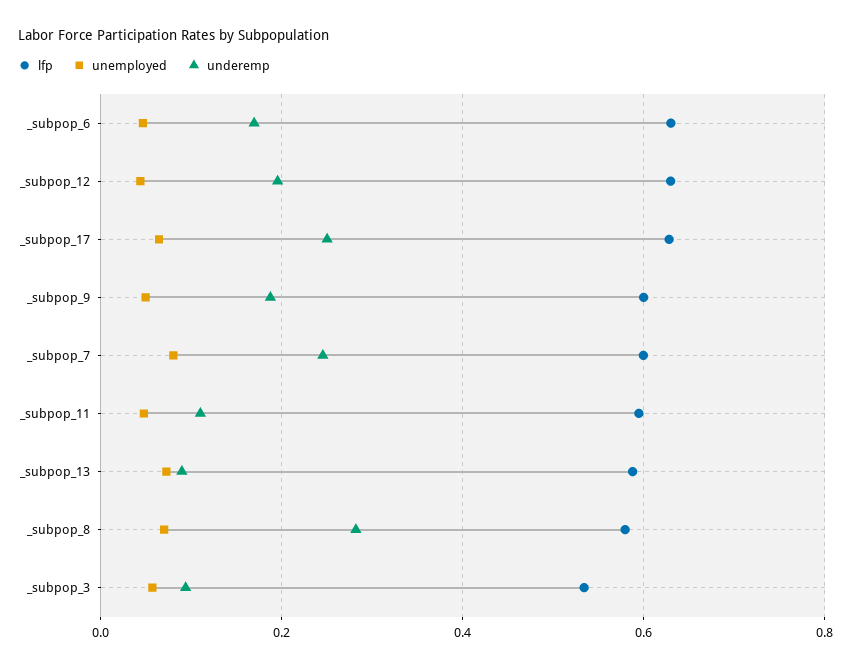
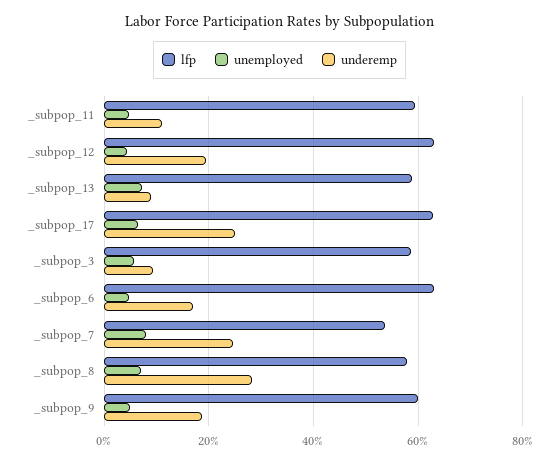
lfp, _subpop_7: 0.6 -> 0.54
lfp, _subpop_3: 0.54 -> 0.58

